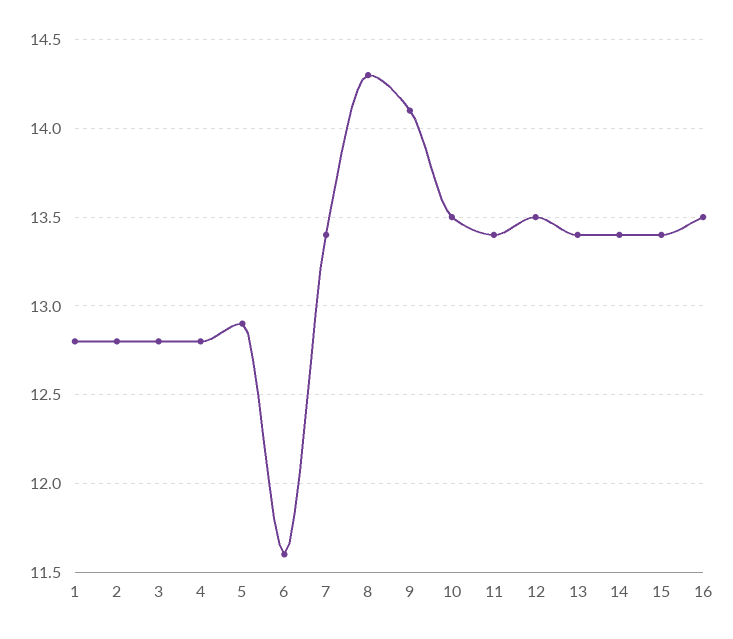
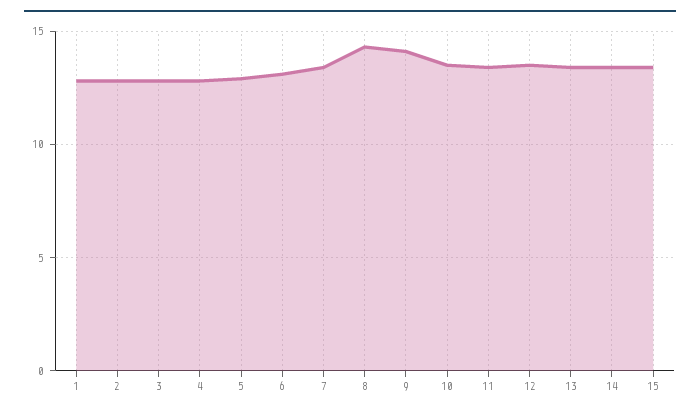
6: 11.6 -> 13
16: 13.5 -> none

